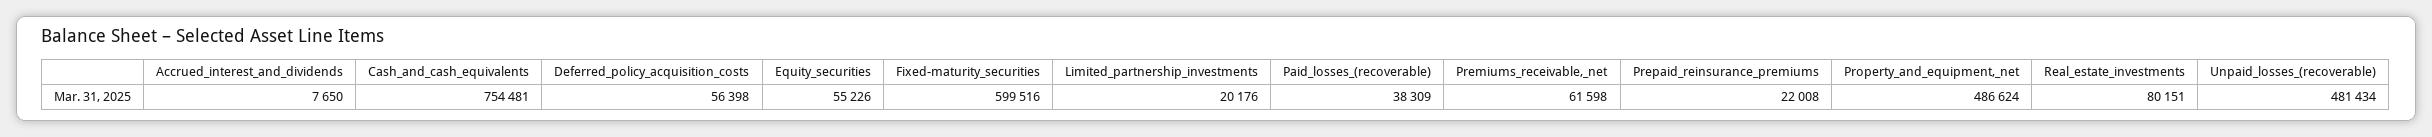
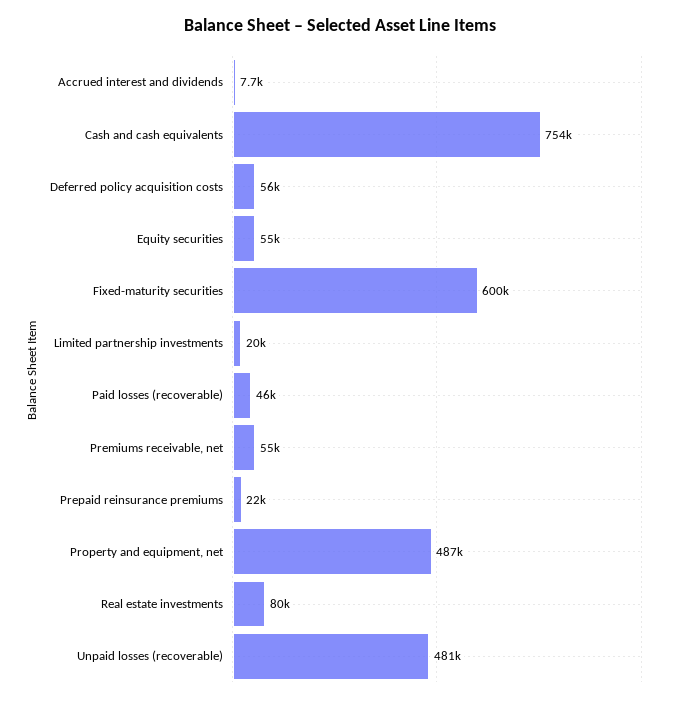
Paid_losses_(recoverable): 38309 -> 46000
Premiums_receivable,_net: 61598 -> 55000

